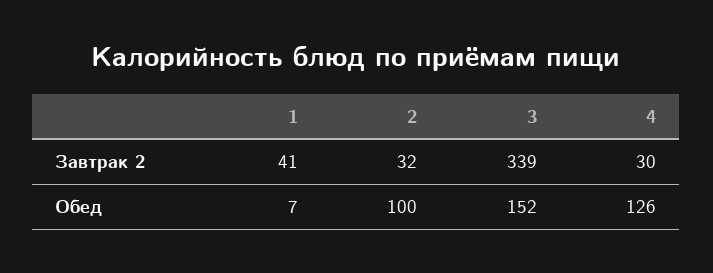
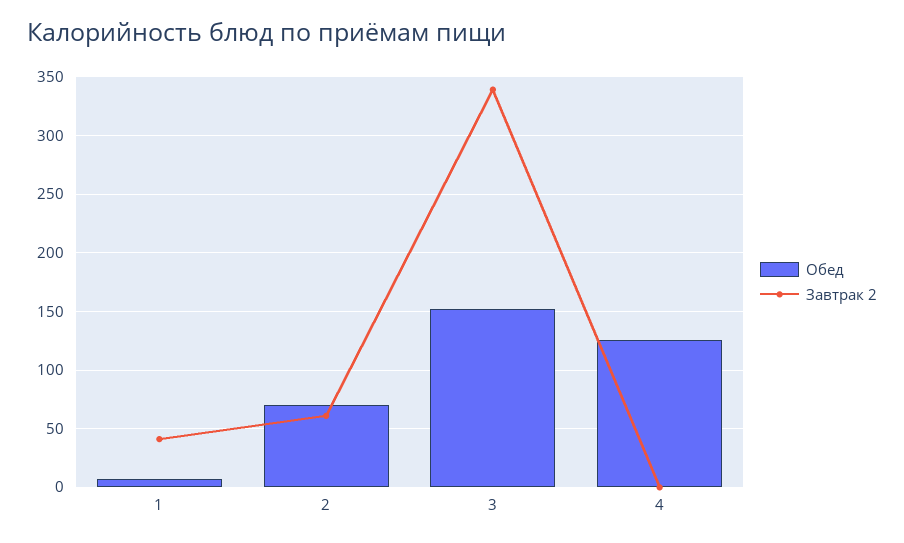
Завтрак 2, 2: 32 -> 60
Завтрак 2, 4: 30 -> 0
Обед, 2: 100 -> 70

